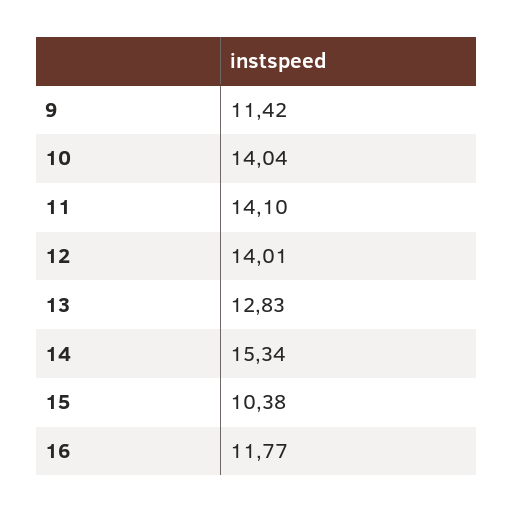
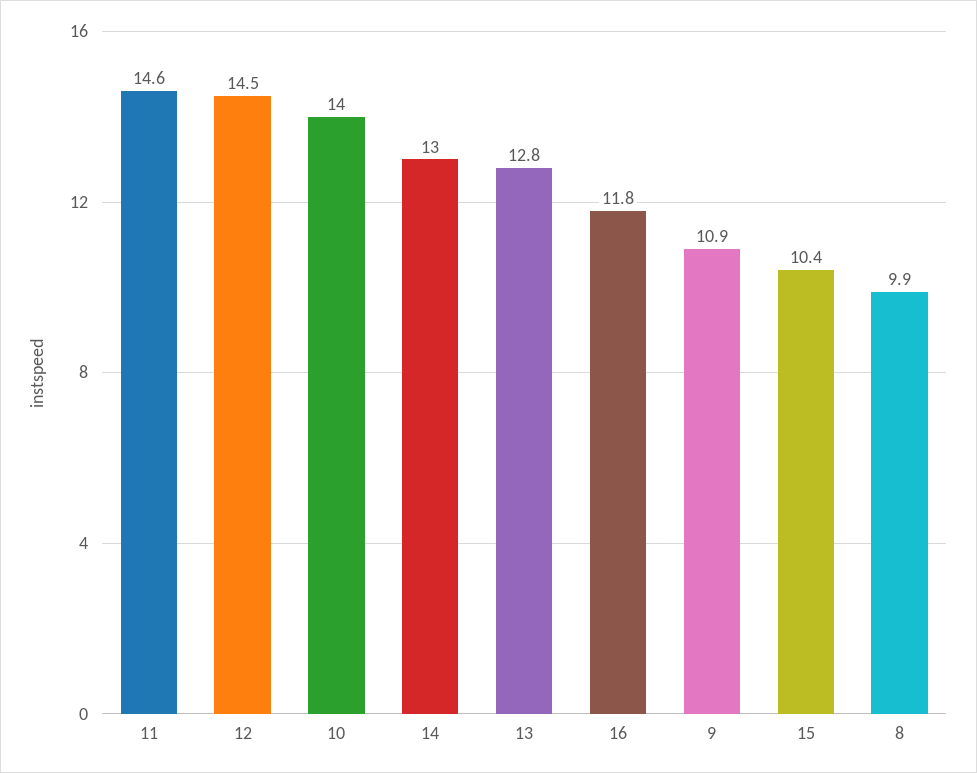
9: 11.42 -> 10.9
11: 14.1 -> 14.6
12: 14.01 -> 14.5
14: 15.34 -> 13
8: none -> 9.9

